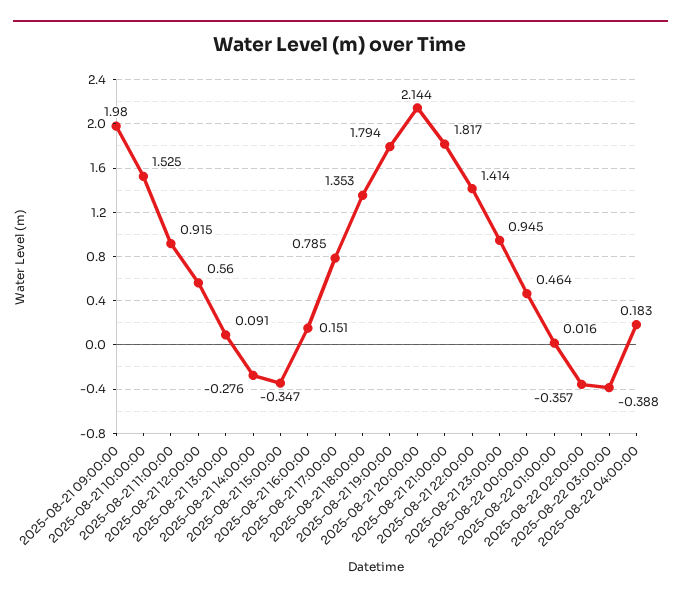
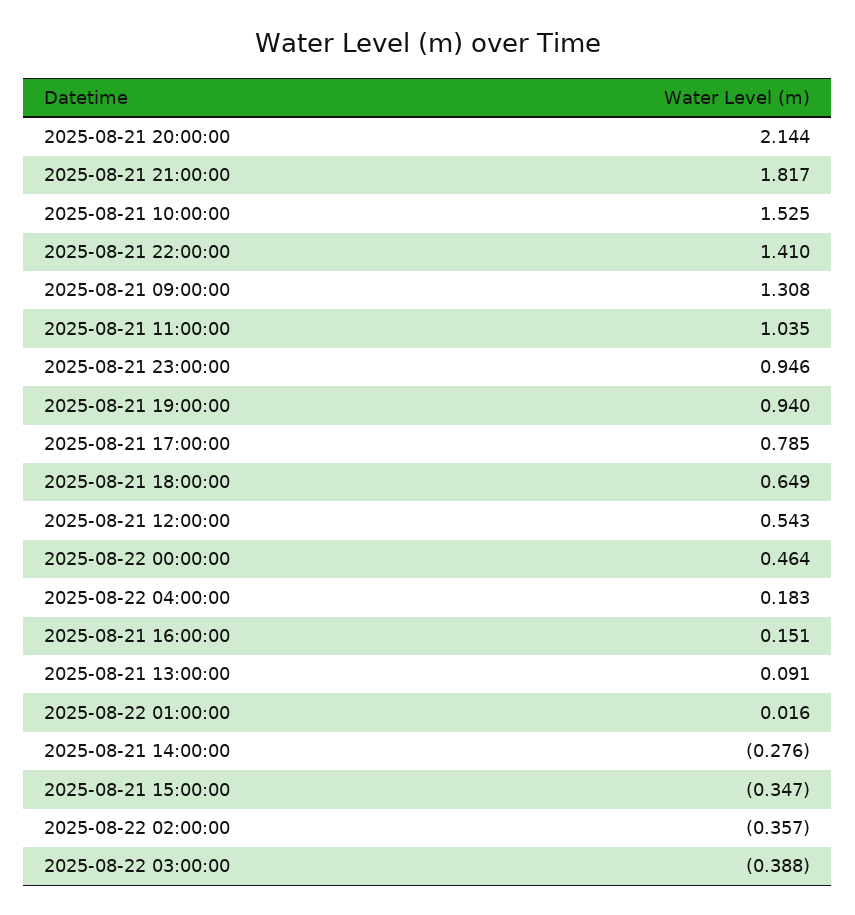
2025-08-21 09:00:00: 1.98 -> 1.308
2025-08-21 11:00:00: 0.915 -> 1.035
2025-08-21 12:00:00: 0.56 -> 0.543
2025-08-21 18:00:00: 1.353 -> 0.649
2025-08-21 19:00:00: 1.794 -> 0.94
2025-08-21 22:00:00: 1.414 -> 1.41
2025-08-21 23:00:00: 0.945 -> 0.946

